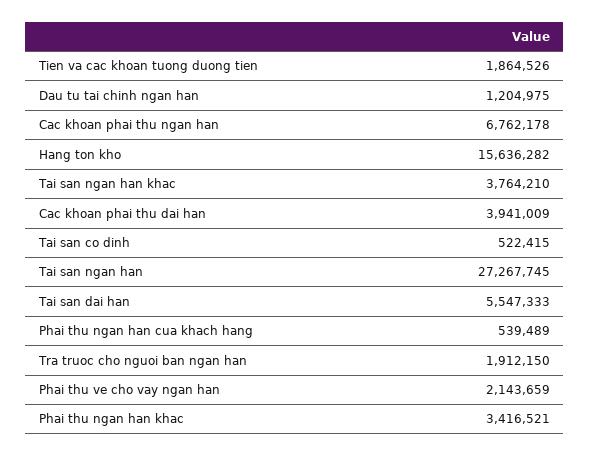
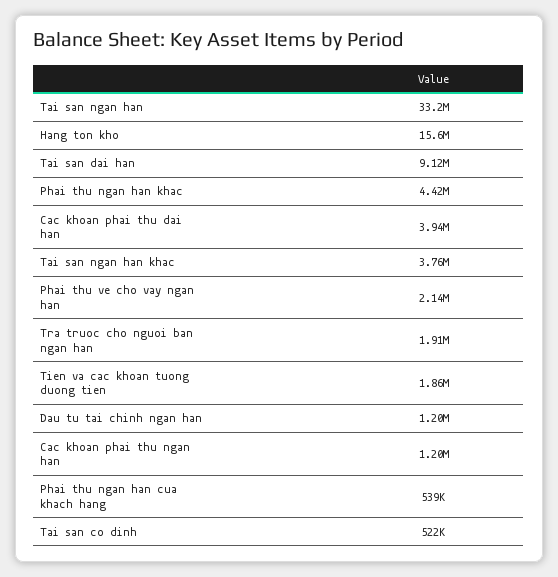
Cac khoan phai thu ngan han: 6762178 -> 1200000
Tai san ngan han: 27267745 -> 33200000
Tai san dai han: 5547333 -> 9120000
Phai thu ngan han khac: 3416521 -> 4420000

